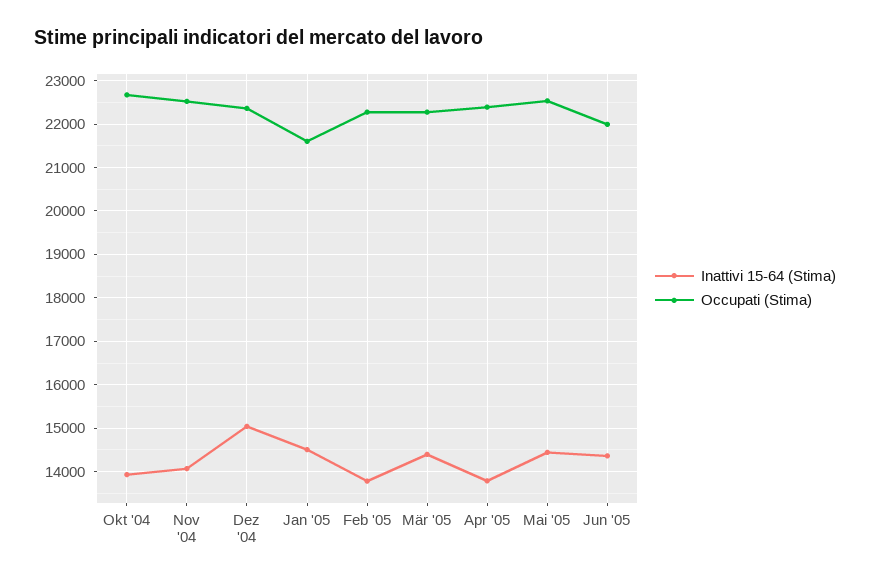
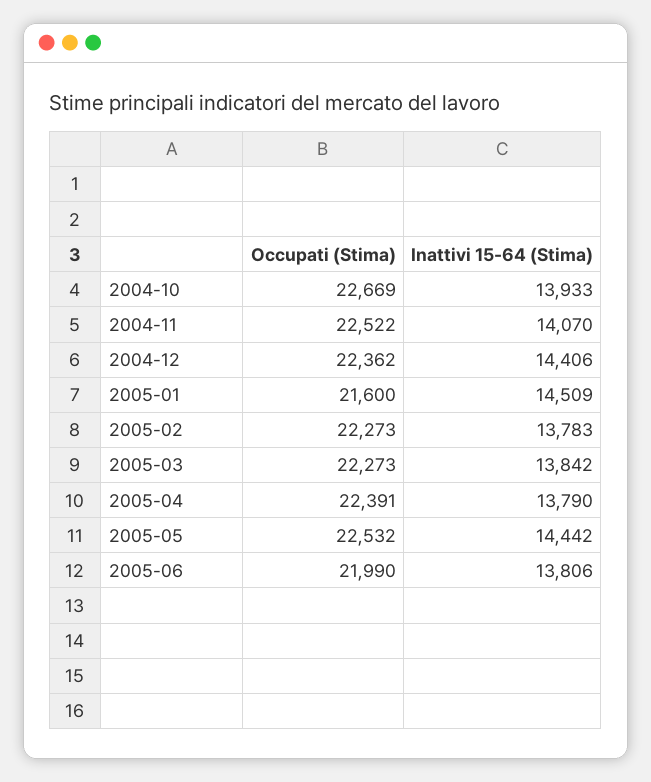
Inattivi 15-64 (Stima), Dez '04: 15000 -> 14406
Inattivi 15-64 (Stima), Mär '05: 14400 -> 13842
Inattivi 15-64 (Stima), Jun '05: 14400 -> 13806

